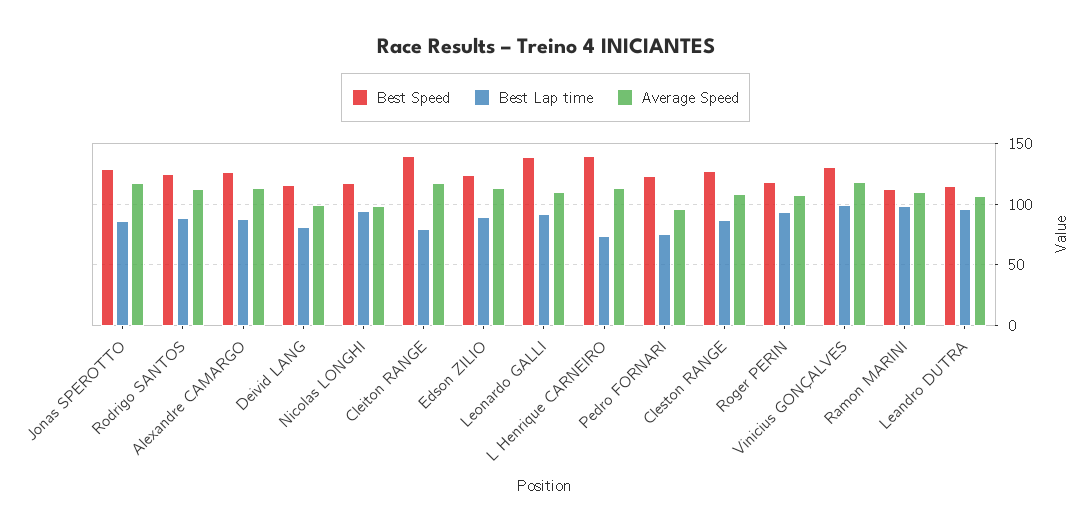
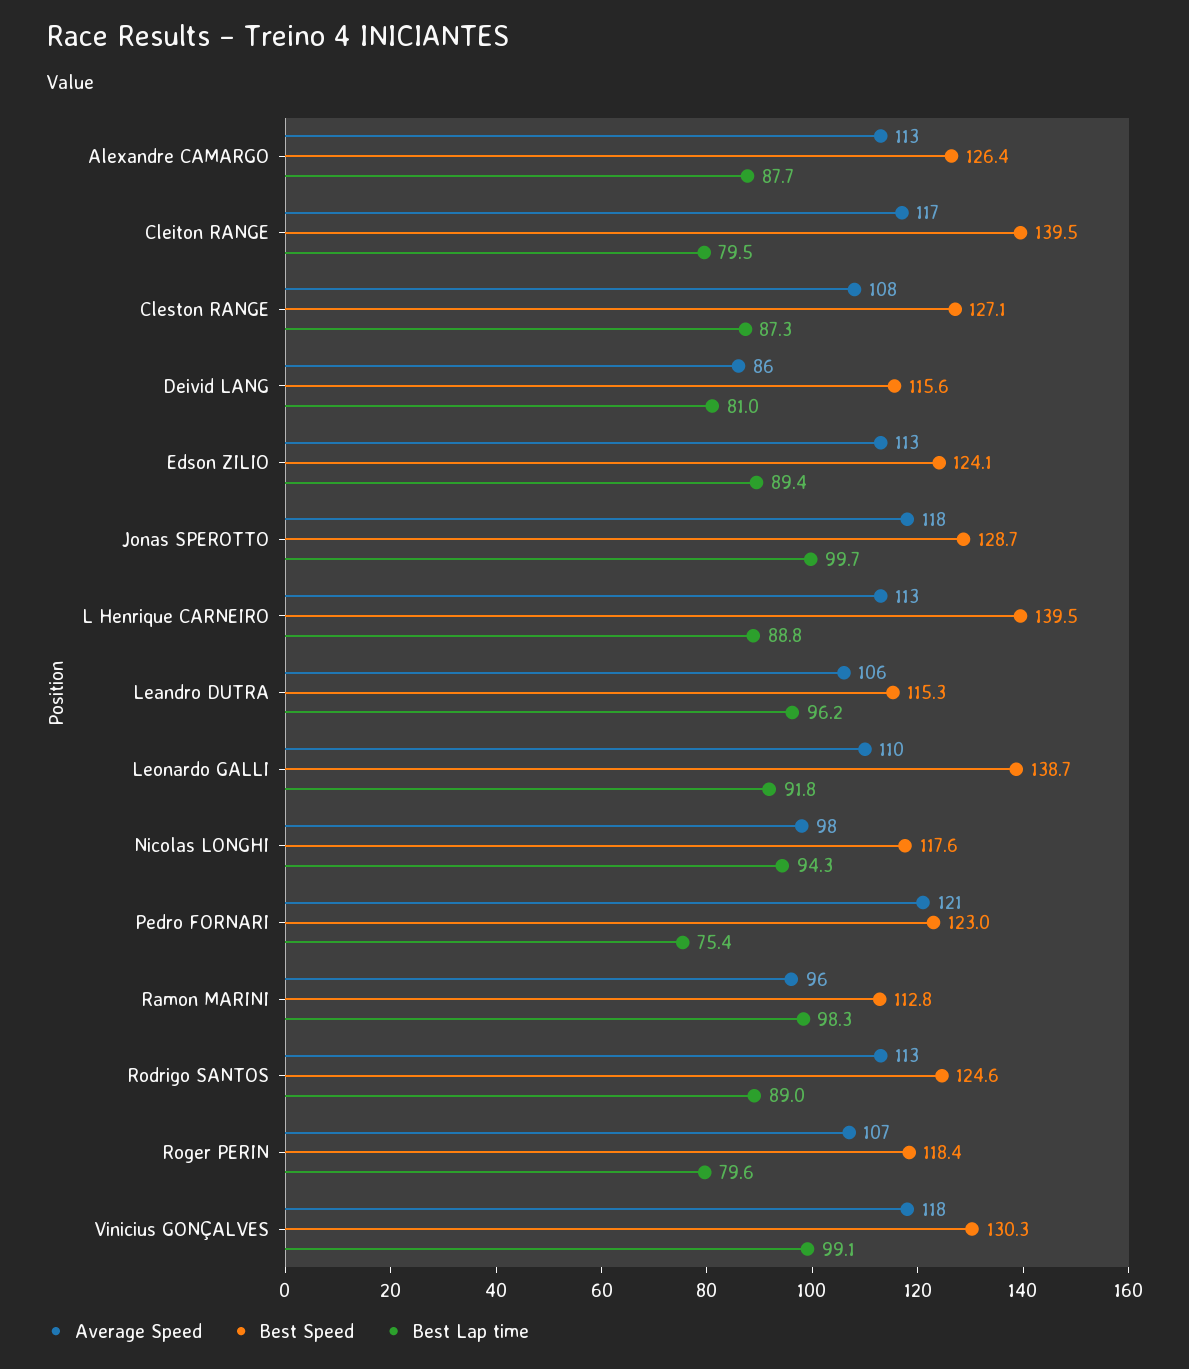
Best Lap time, Jonas SPEROTTO: 85 -> 99.7
Average Speed, Deivid LANG: 100 -> 86
Best Lap time, L Henrique CARNEIRO: 75 -> 88.8
Average Speed, Pedro FORNARI: 95 -> 121
Best Lap time, Roger PERIN: 95 -> 79.6
Average Speed, Ramon MARINI: 110 -> 96

